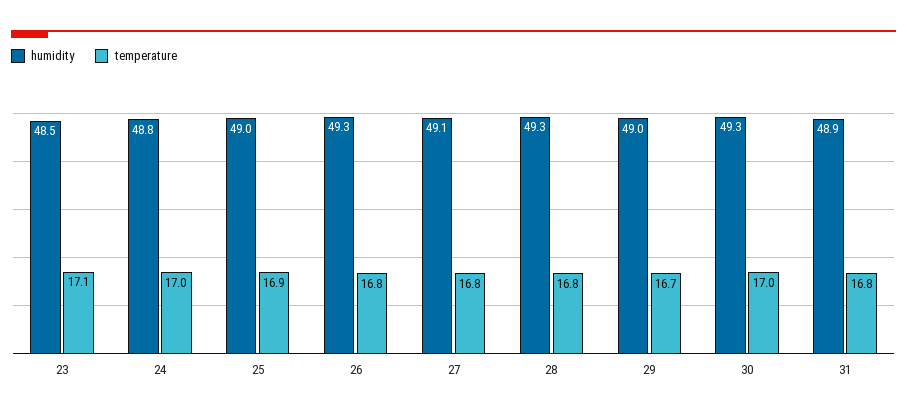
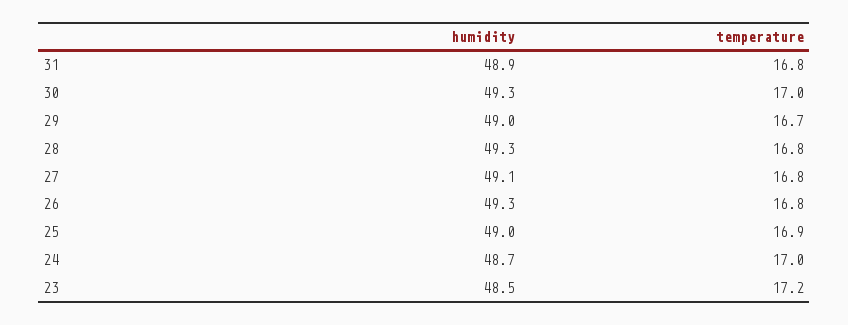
temperature, 23: 17.1 -> 17.2
humidity, 24: 48.8 -> 48.7

